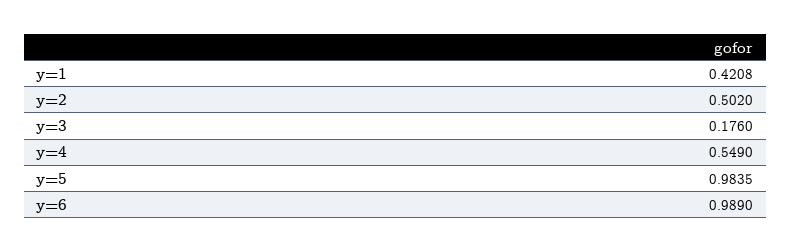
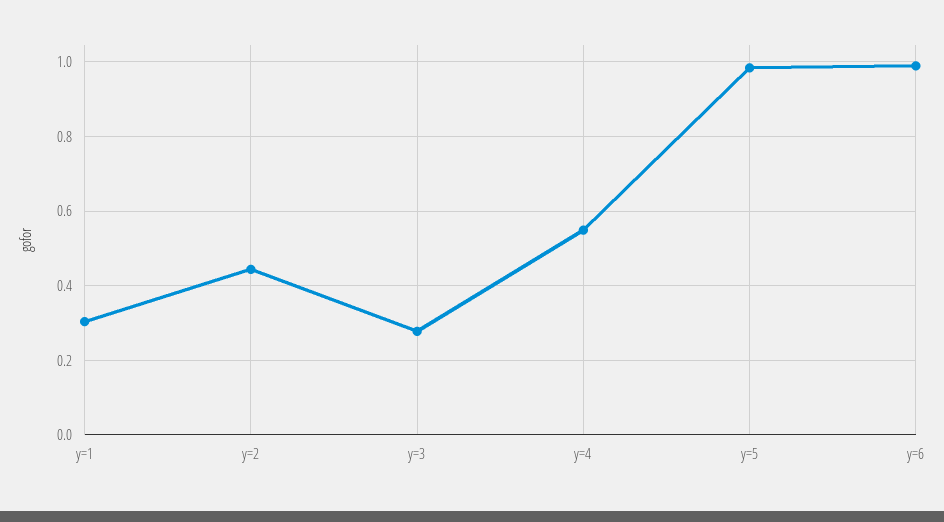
y=1: 0.4208 -> 0.3
y=2: 0.502 -> 0.44
y=3: 0.176 -> 0.28

